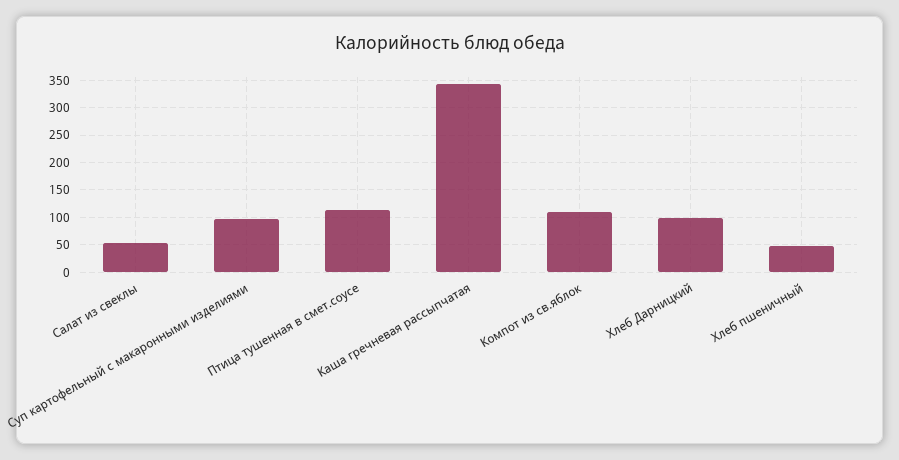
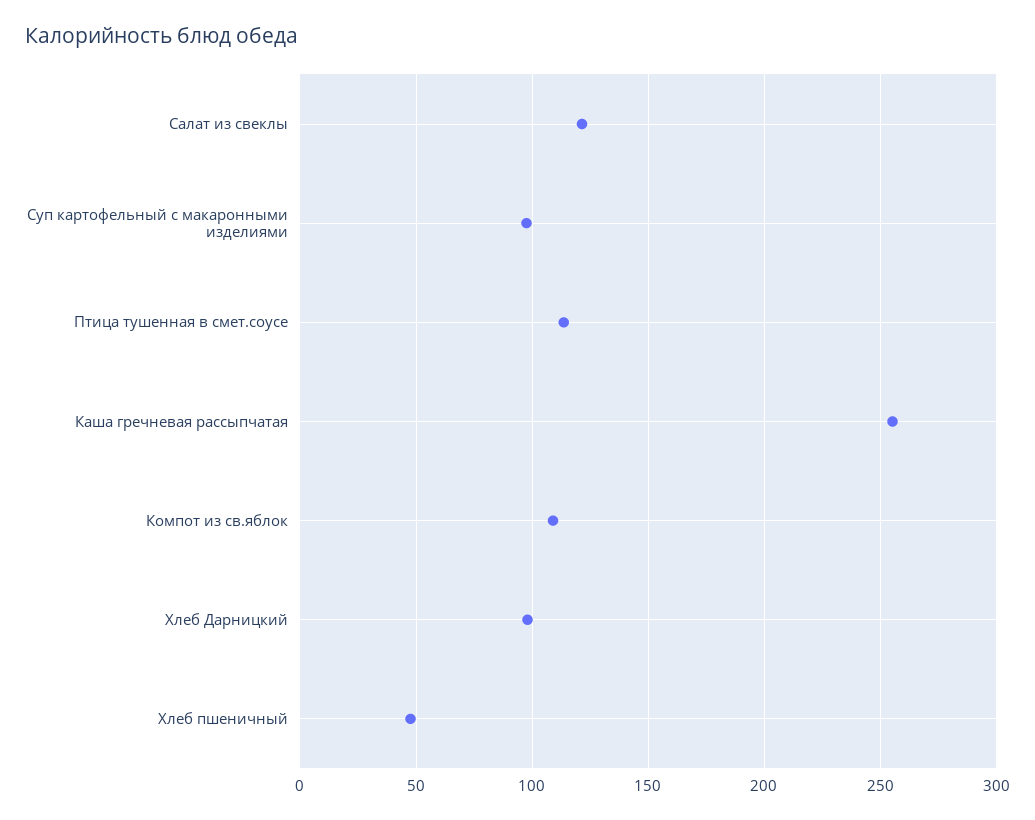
Салат из свеклы: 50 -> 120
Каша гречневая рассыпчатая: 350 -> 255

